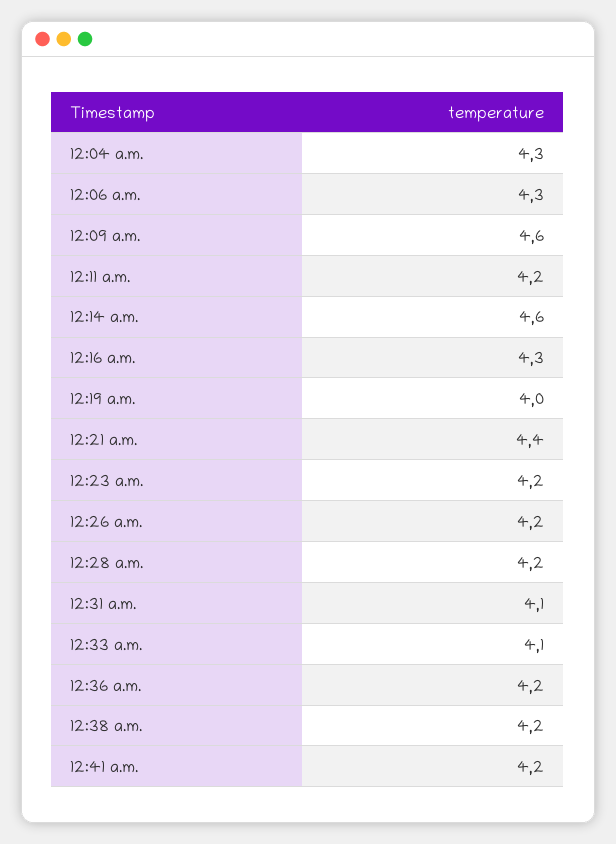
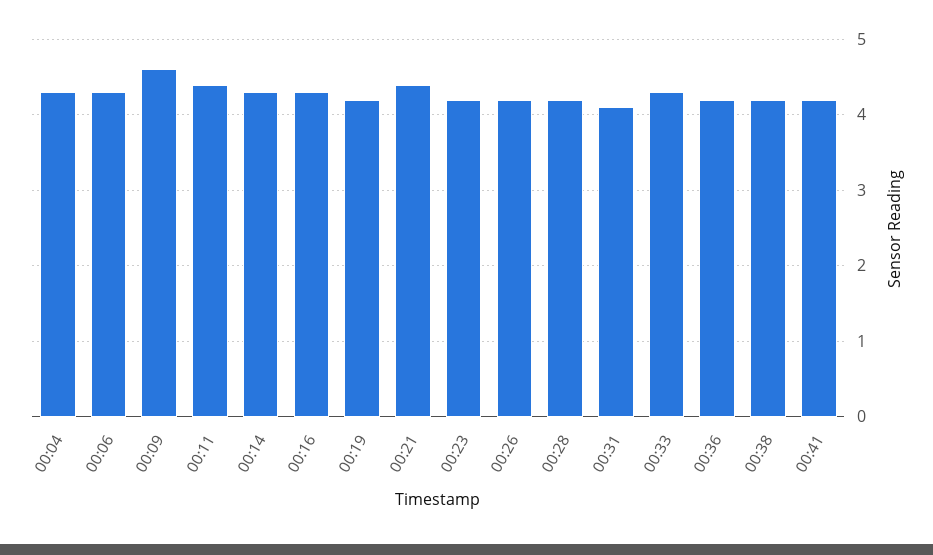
12:11 a.m.: 4.2 -> 4.4
12:14 a.m.: 4.6 -> 4.3
12:19 a.m.: 4 -> 4.2
12:33 a.m.: 4.1 -> 4.3

